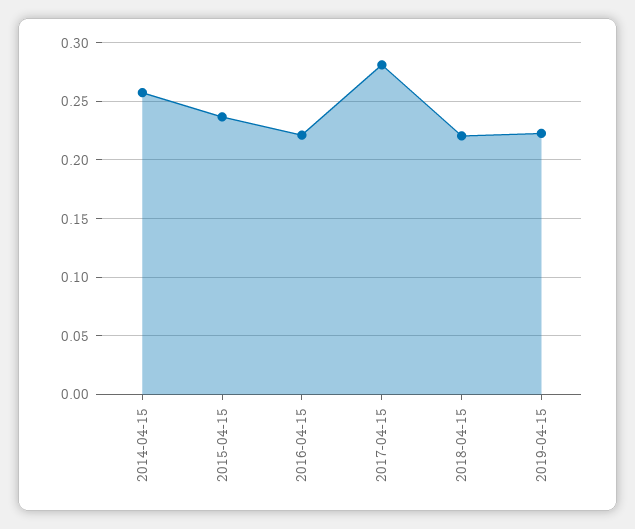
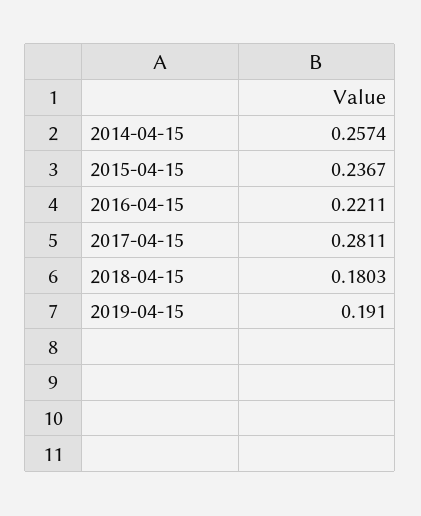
2018-04-15: 0.22 -> 0.1803
2019-04-15: 0.22 -> 0.191

